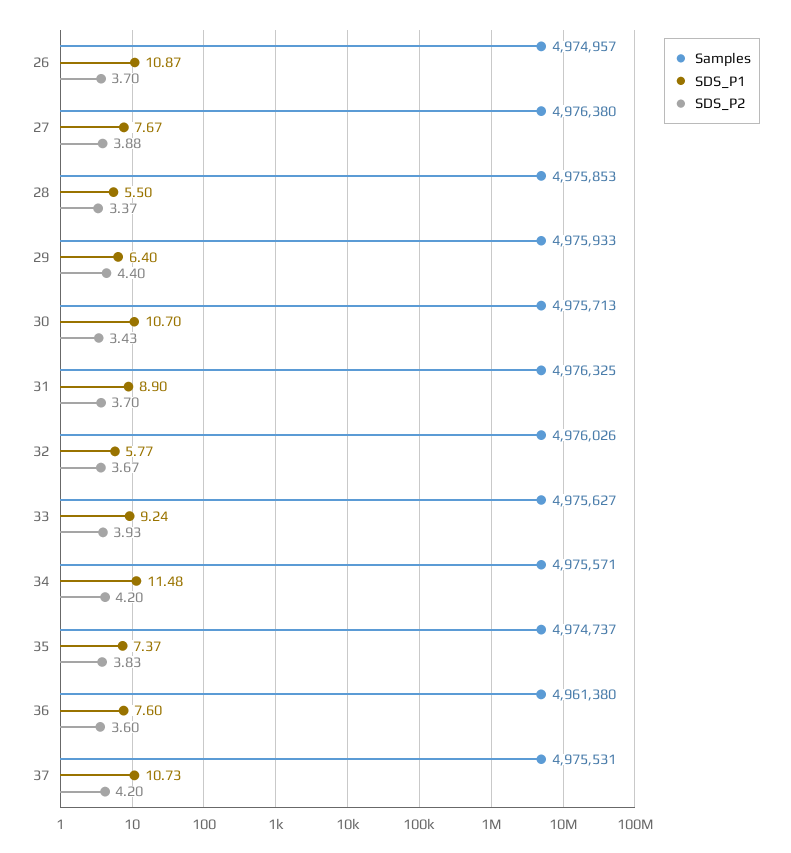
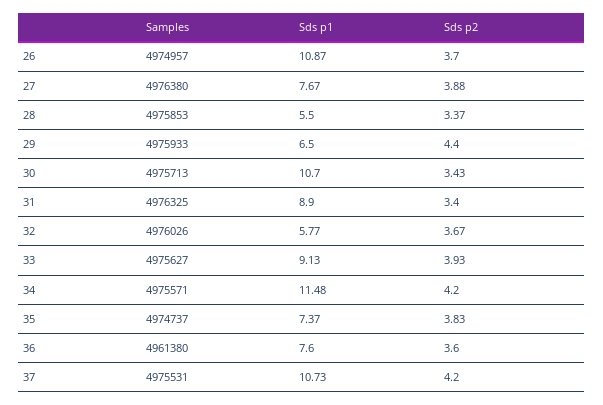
SDS_P1, 29: 6.4 -> 6.5
SDS_P2, 31: 3.7 -> 3.4
SDS_P1, 33: 9.24 -> 9.13

